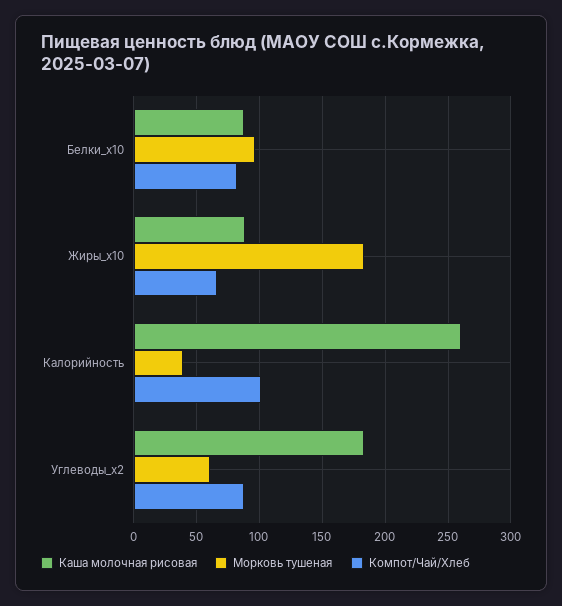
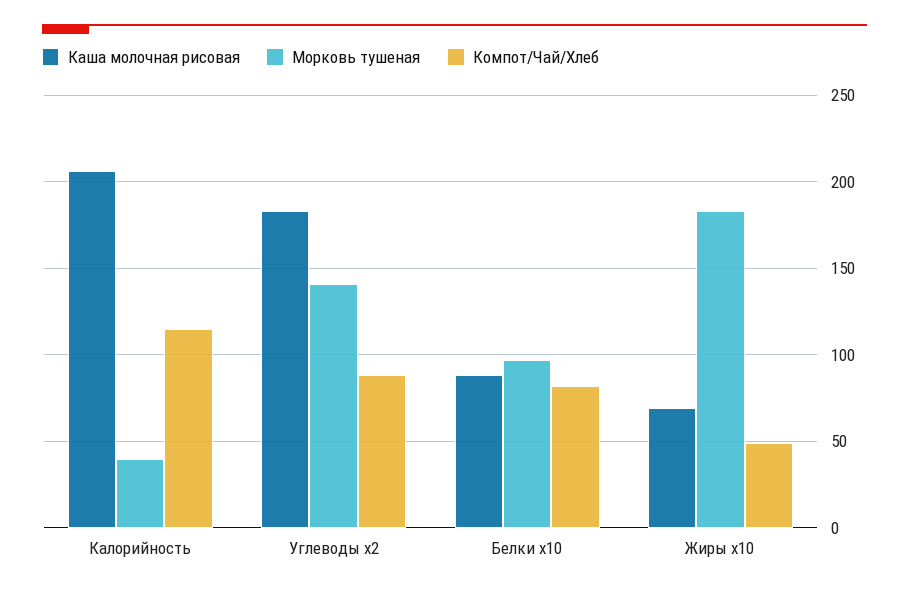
Каша молочная рисовая, Жиры_x10: 90 -> 70
Компот/Чай/Хлеб, Жиры_x10: 65 -> 50
Каша молочная рисовая, Калорийность: 260 -> 205
Компот/Чай/Хлеб, Калорийность: 100 -> 115
Морковь тушеная, Углеводы_x2: 60 -> 140

